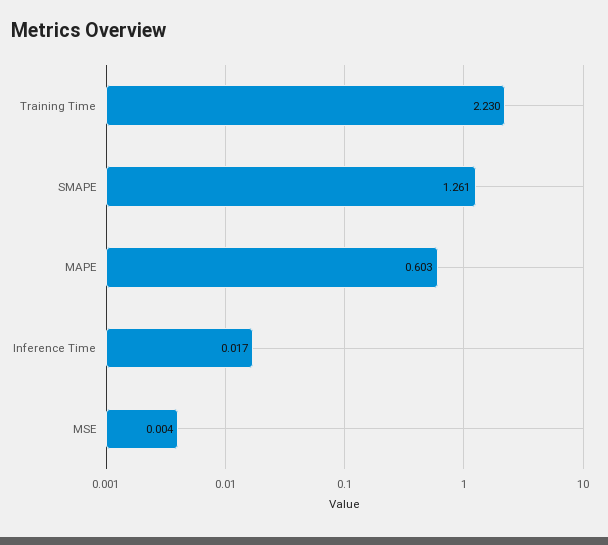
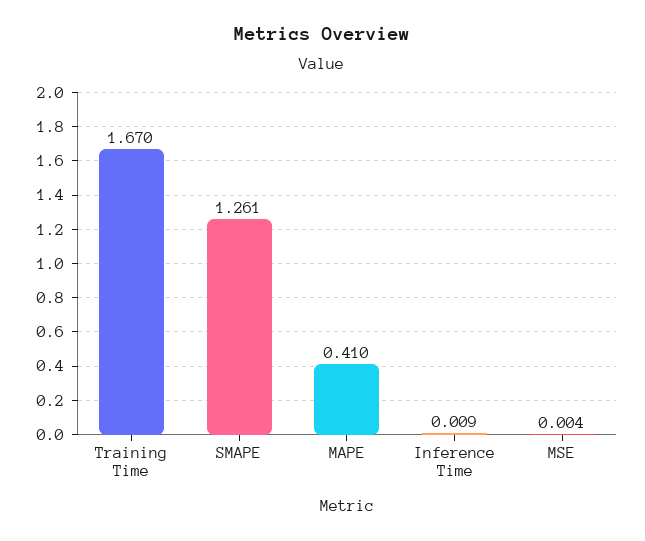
Training Time: 2.23 -> 1.67
MAPE: 0.603 -> 0.41
Inference Time: 0.017 -> 0.009

